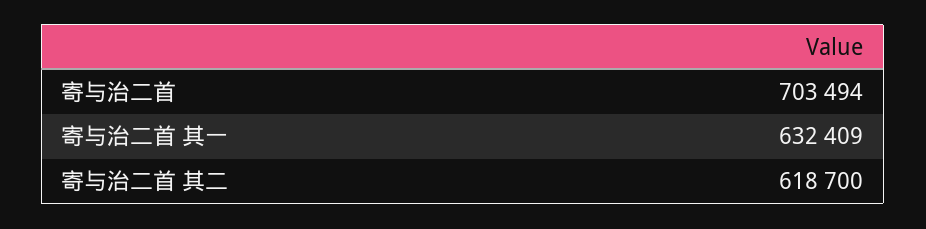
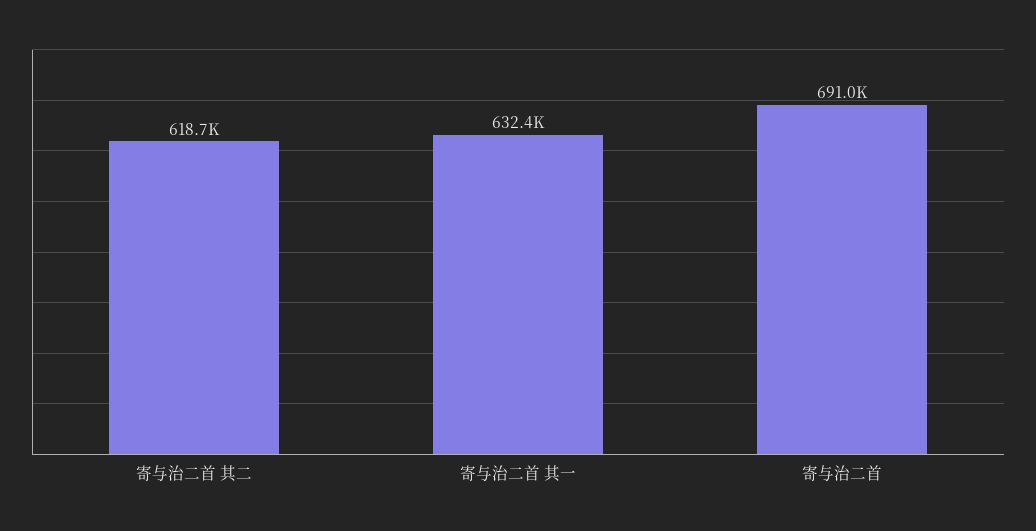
寄与治二首: 703494 -> 691000

